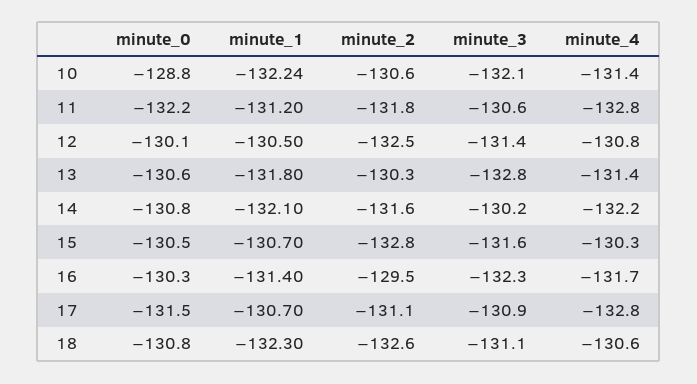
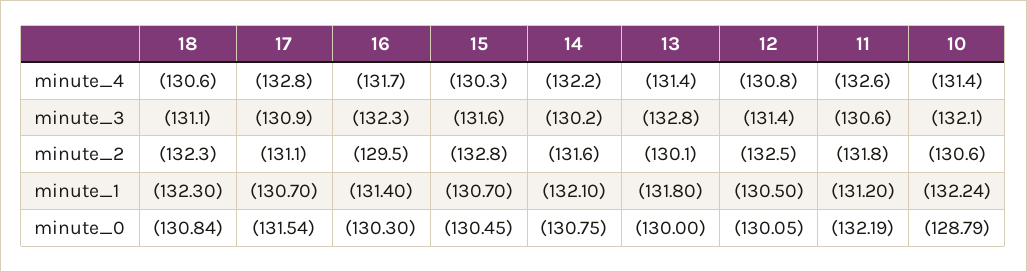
minute_4, 11: -132.8 -> -132.6
minute_0, 13: -130.6 -> -130
minute_2, 13: -130.3 -> -130.1
minute_2, 18: -132.6 -> -132.3

